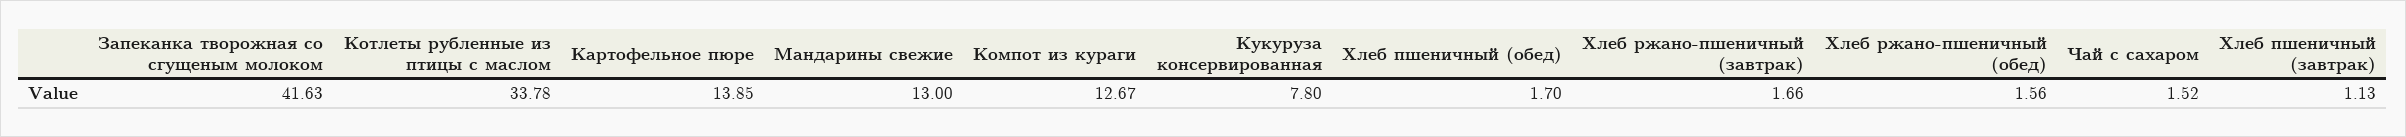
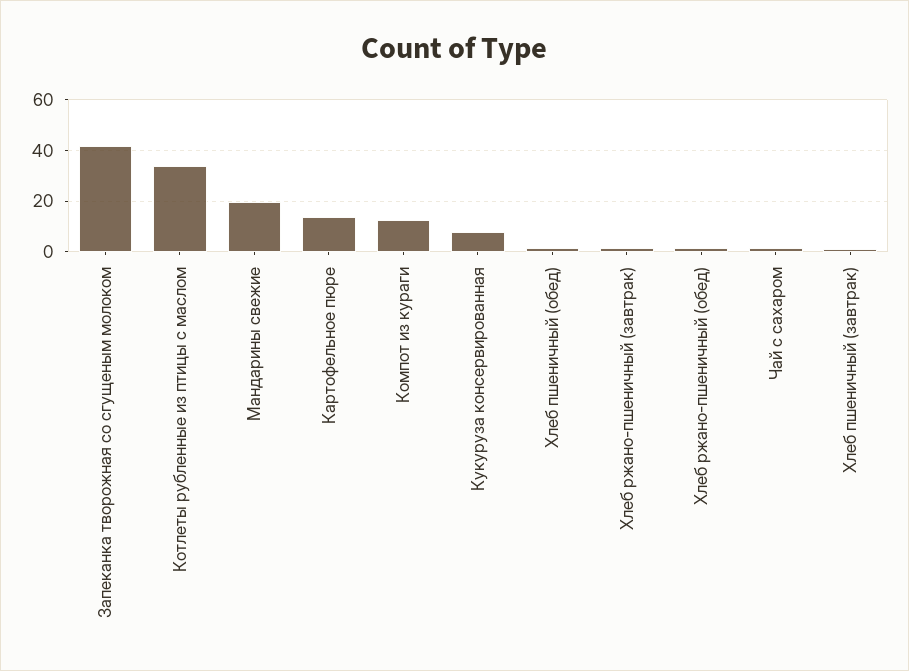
Мандарины свежие: 13 -> 20

